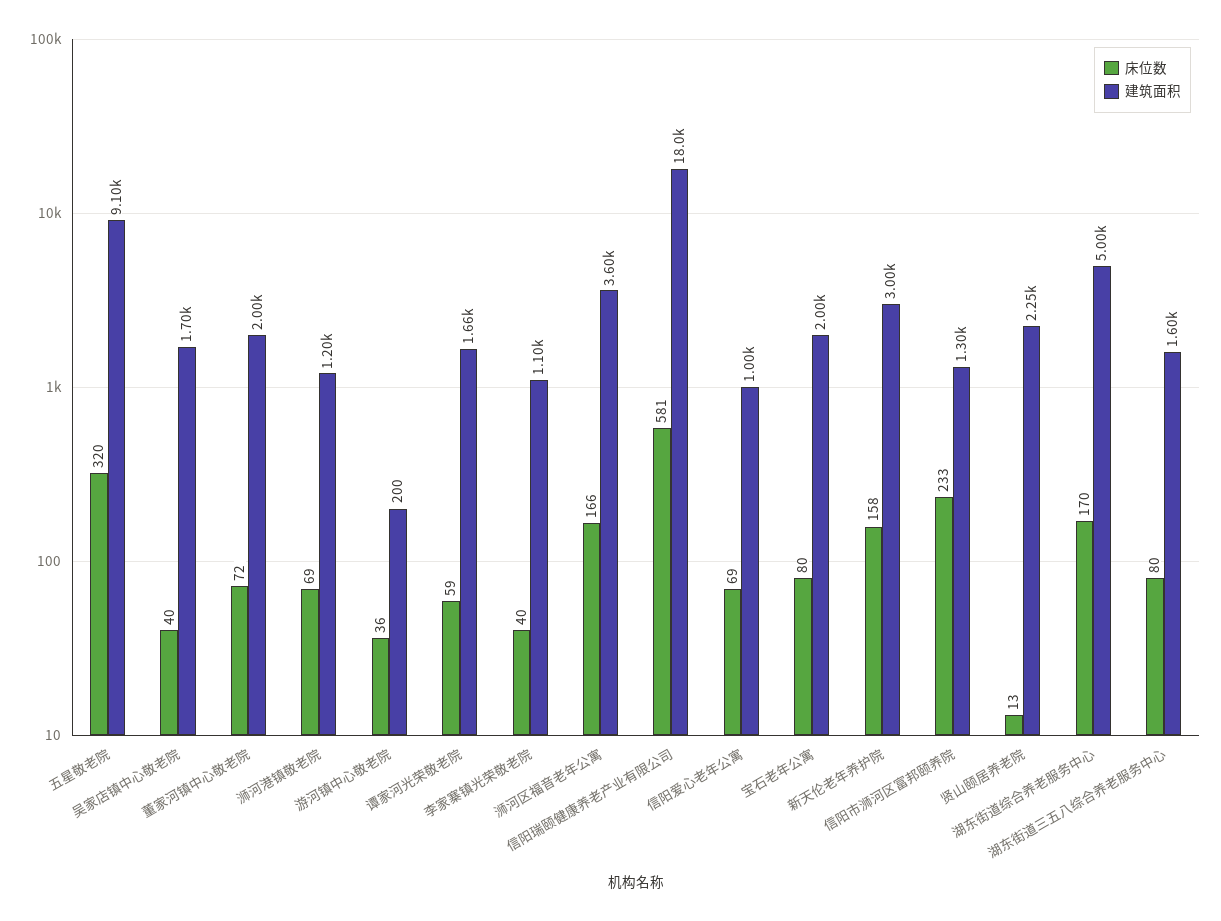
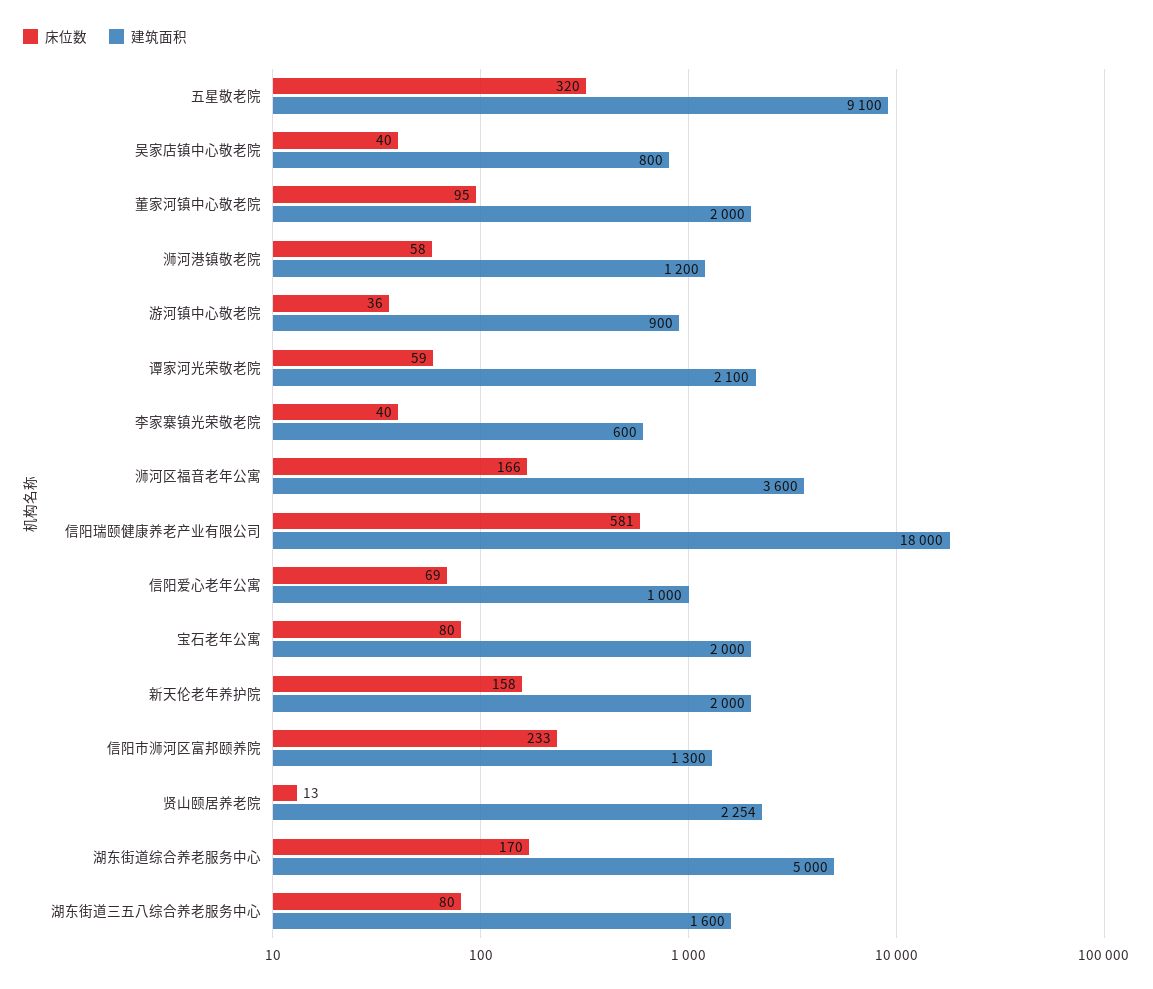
建筑面积, 吴家店镇中心敬老院: 1700 -> 800
床位数, 董家河镇中心敬老院: 72 -> 95
床位数, 浉河港镇敬老院: 69 -> 58
建筑面积, 游河镇中心敬老院: 200 -> 900
建筑面积, 谭家河光荣敬老院: 1660 -> 2100
建筑面积, 李家寨镇光荣敬老院: 1100 -> 600
建筑面积, 新天伦老年养护院: 3000 -> 2000

